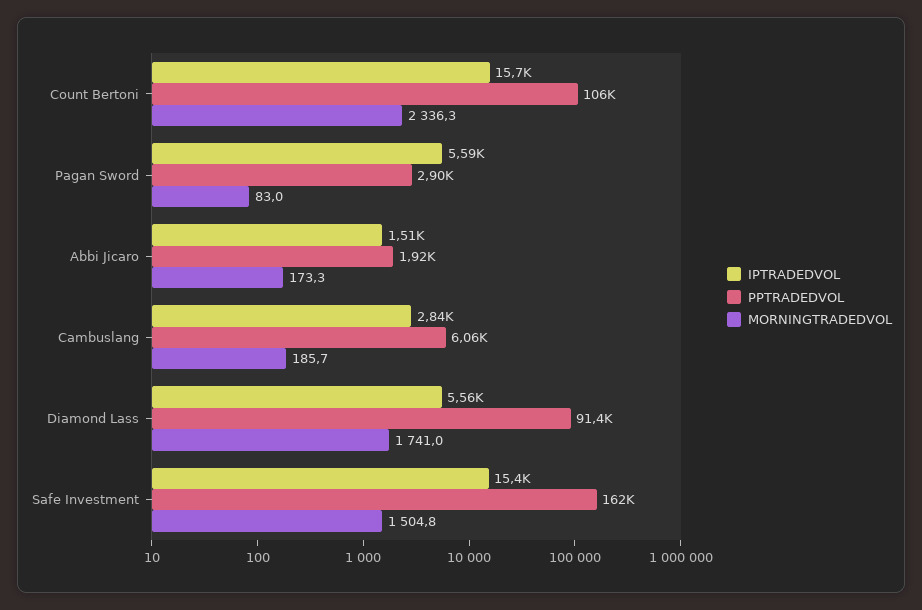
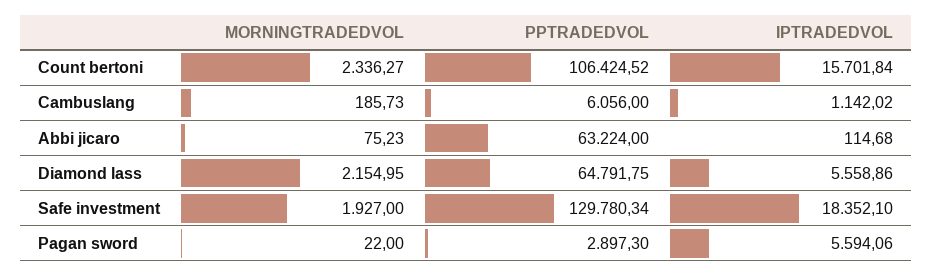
MORNINGTRADEDVOL, Pagan Sword: 83 -> 22
IPTRADEDVOL, Abbi Jicaro: 1510 -> 114.68
PPTRADEDVOL, Abbi Jicaro: 1920 -> 63224
MORNINGTRADEDVOL, Abbi Jicaro: 173.3 -> 75.23
IPTRADEDVOL, Cambuslang: 2840 -> 1142.02
PPTRADEDVOL, Diamond Lass: 91400 -> 64791.75
MORNINGTRADEDVOL, Diamond Lass: 1741 -> 2154.95
IPTRADEDVOL, Safe Investment: 15400 -> 18352.1
PPTRADEDVOL, Safe Investment: 162000 -> 129780.34
MORNINGTRADEDVOL, Safe Investment: 1504.8 -> 1927

